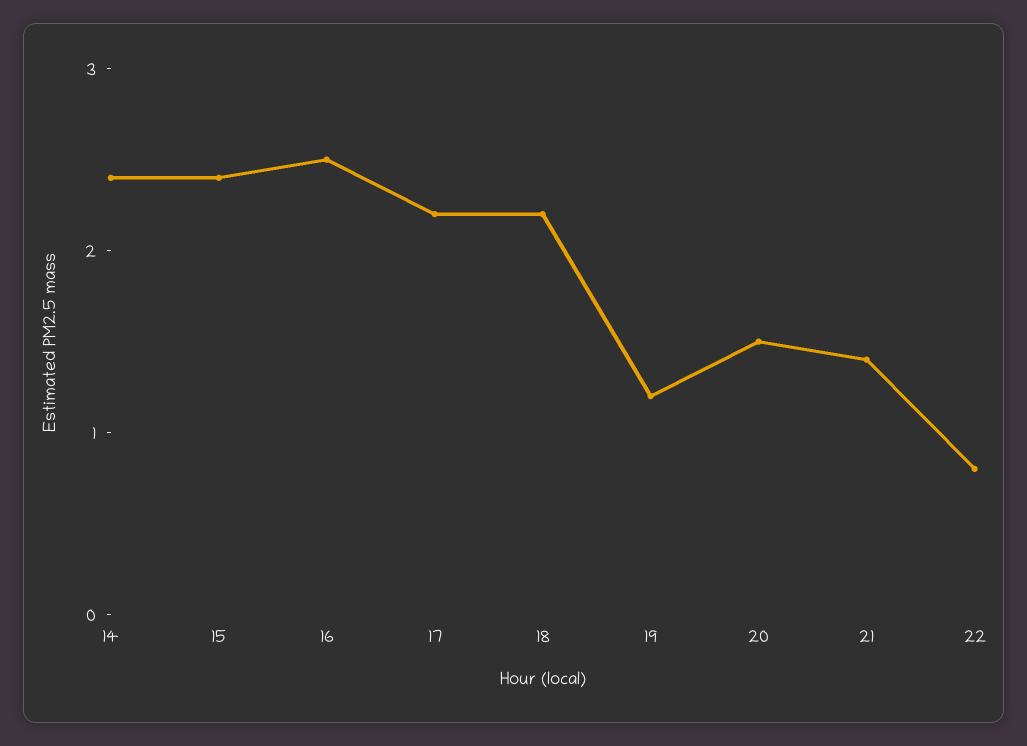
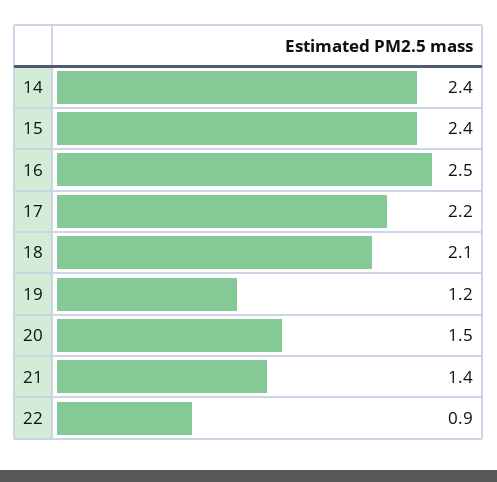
18: 2.2 -> 2.1
22: 0.8 -> 0.9

